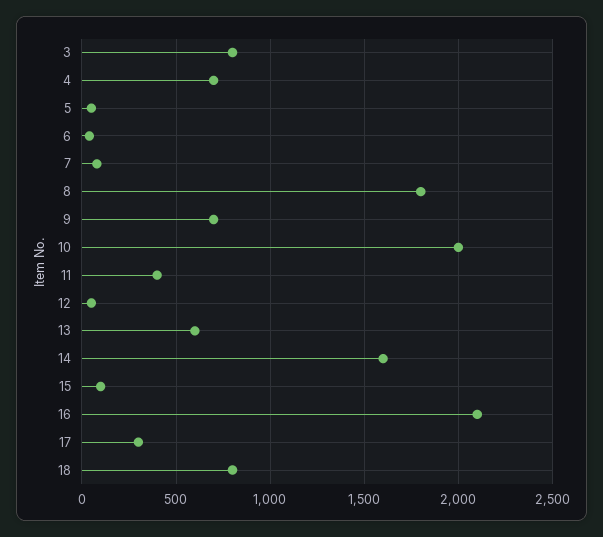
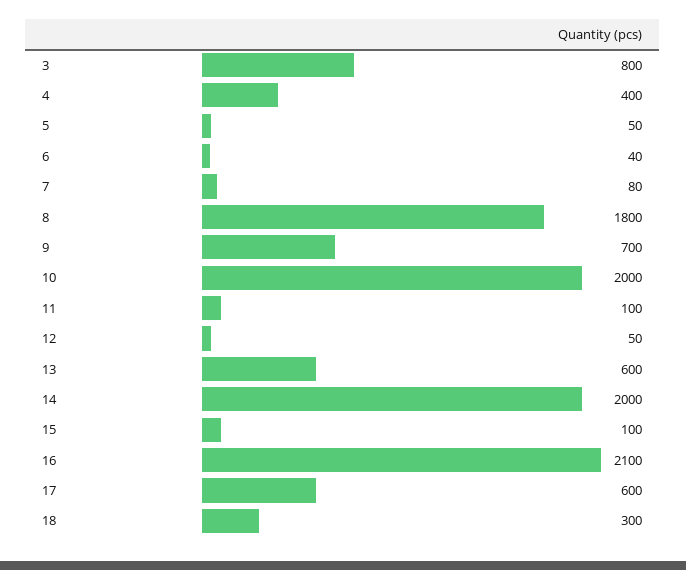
4: 700 -> 400
11: 400 -> 100
14: 1600 -> 2000
17: 300 -> 600
18: 800 -> 300

